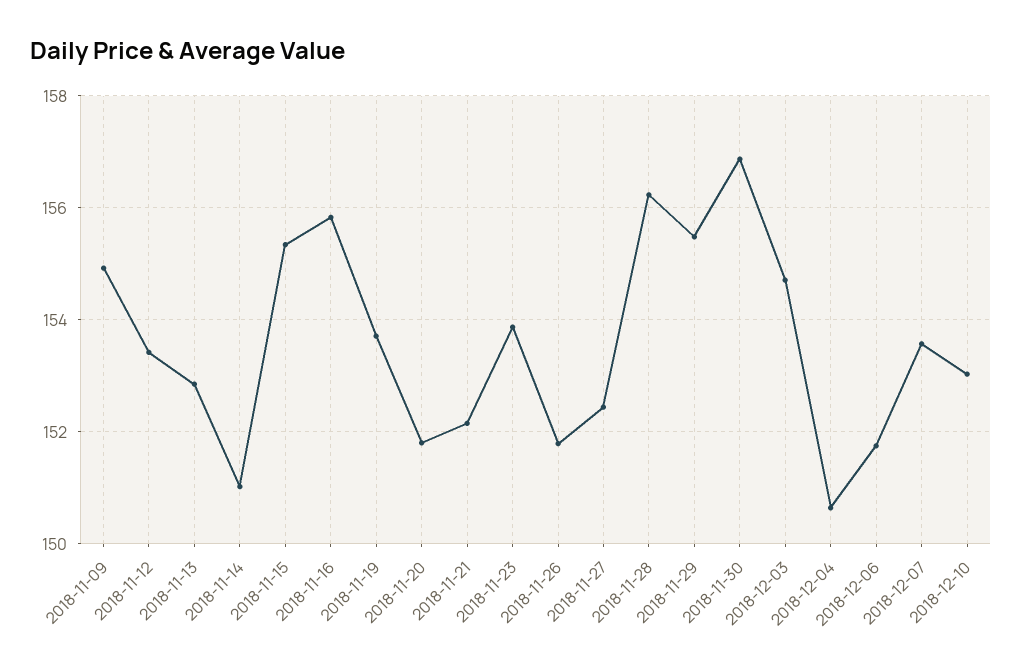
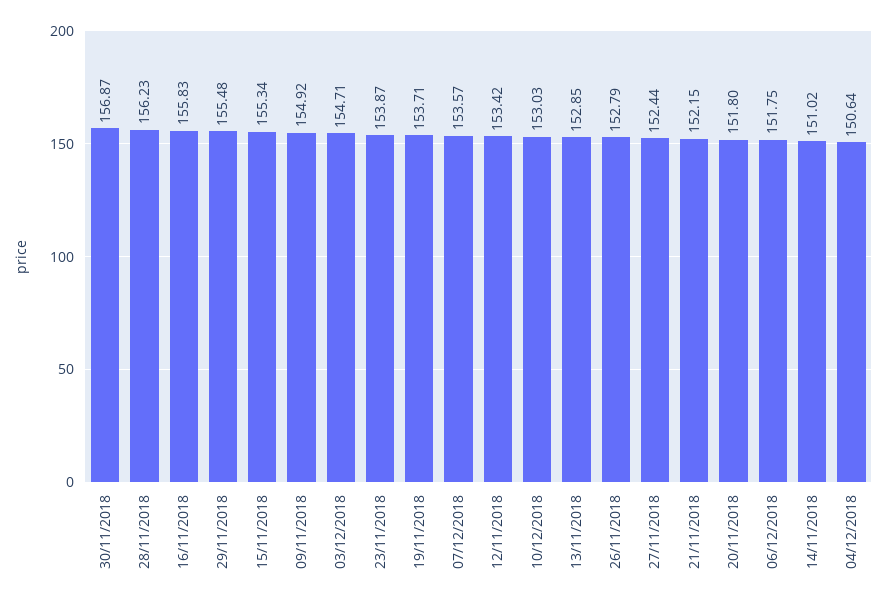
2018-11-26: 151.8 -> 152.79

